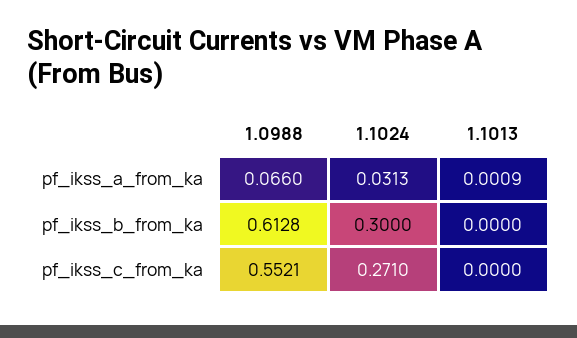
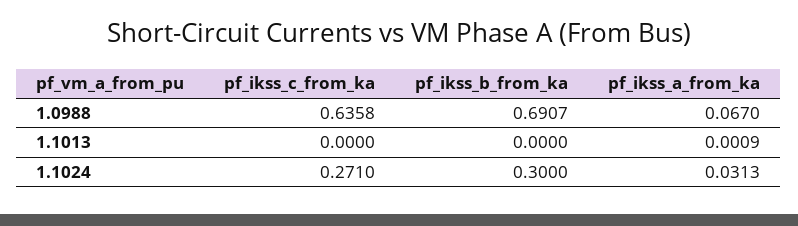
1.0988, pf_ikss_a_from_ka: 0.066 -> 0.067
1.0988, pf_ikss_b_from_ka: 0.6128 -> 0.6907
1.0988, pf_ikss_c_from_ka: 0.5521 -> 0.6358

